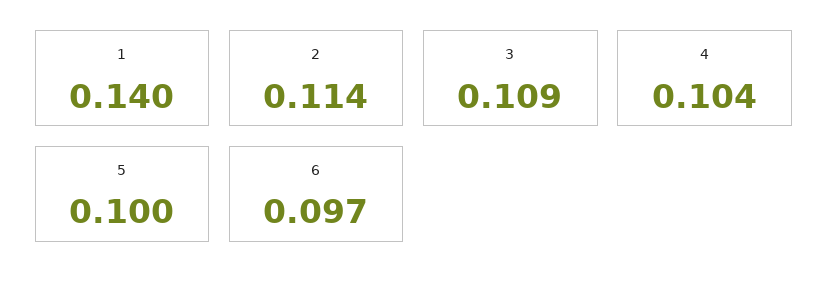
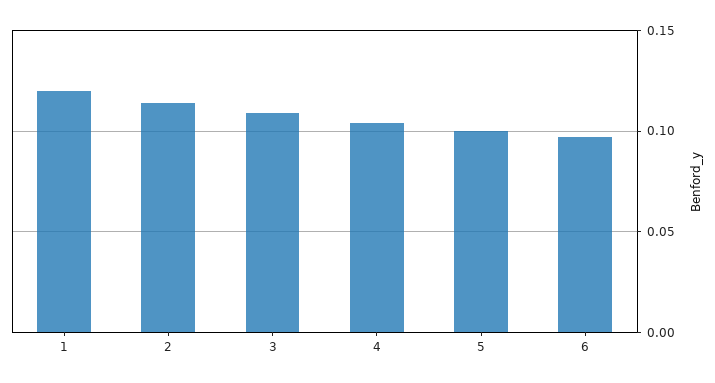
1: 0.14 -> 0.12

